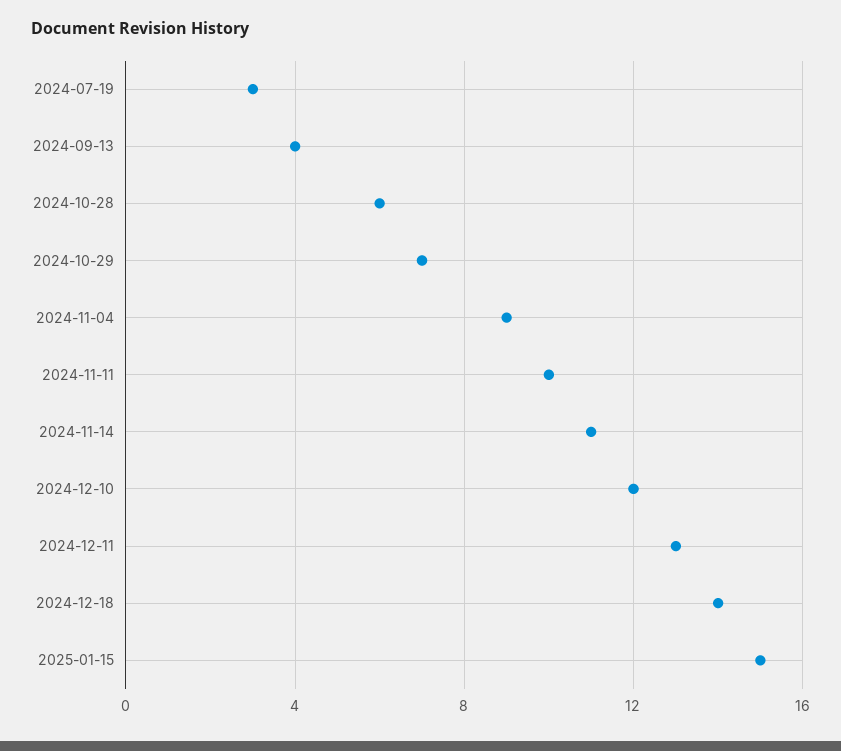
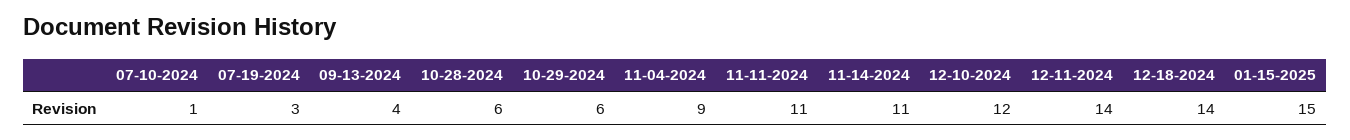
2024-10-29: 7 -> 6
2024-11-11: 10 -> 11
2024-12-11: 13 -> 14
07-10-2024: none -> 1

